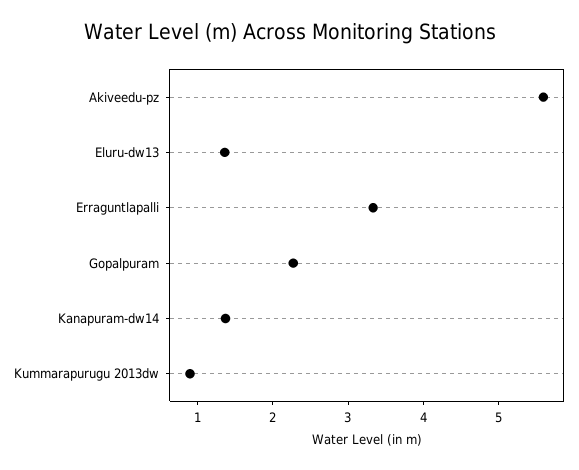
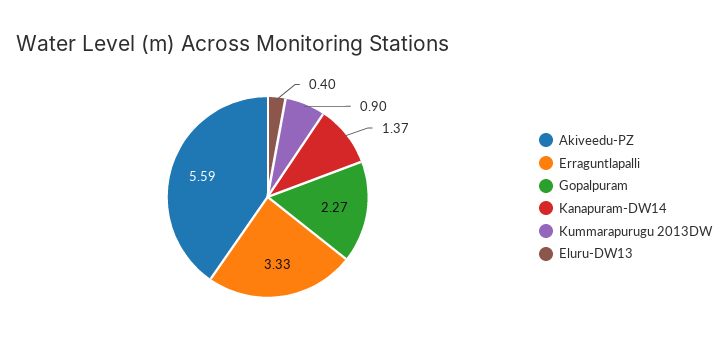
Eluru-dw13: 1.4 -> 0.4

